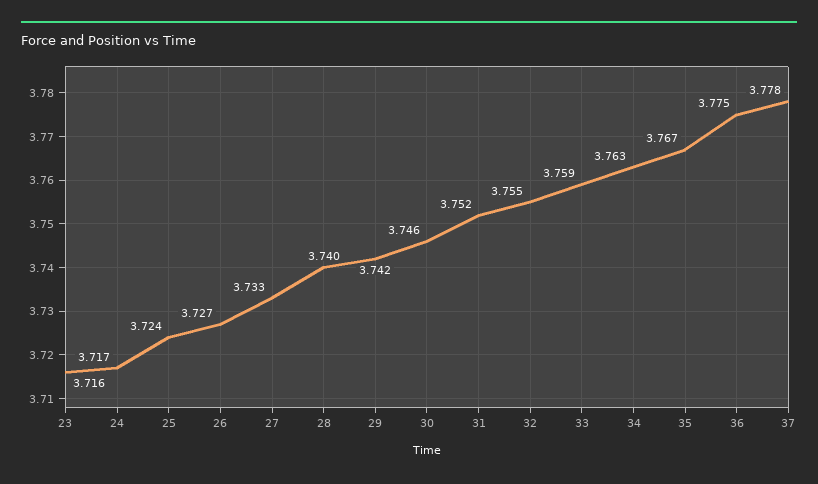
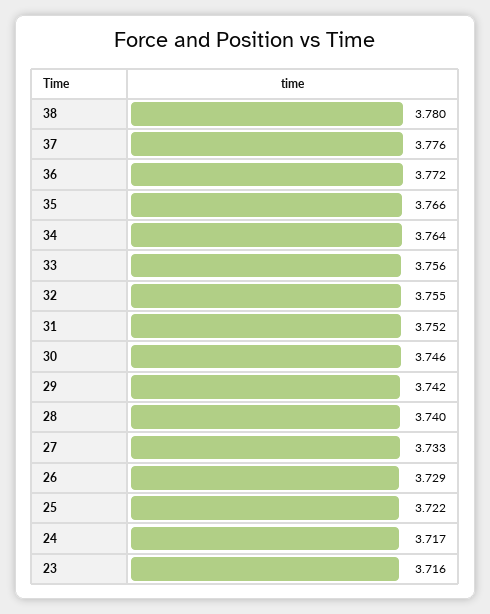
25: 3.724 -> 3.722
26: 3.727 -> 3.729
33: 3.759 -> 3.756
34: 3.763 -> 3.764
35: 3.767 -> 3.766
36: 3.775 -> 3.772
37: 3.778 -> 3.776
38: none -> 3.78

